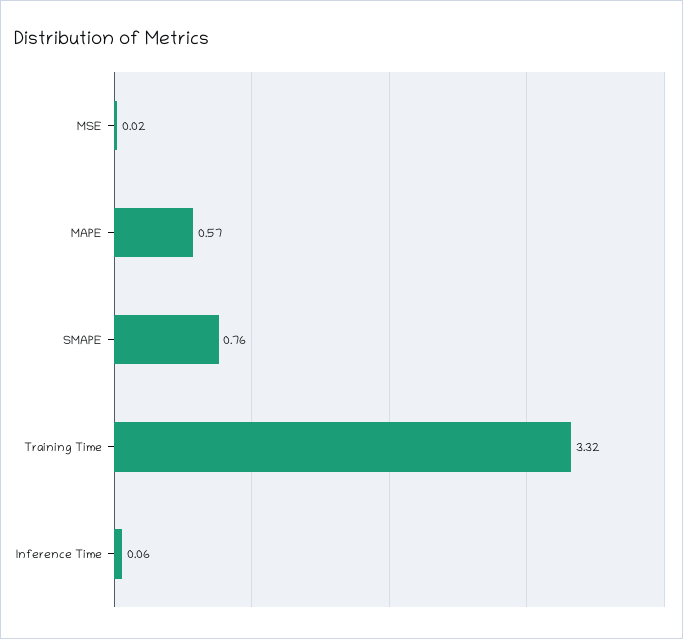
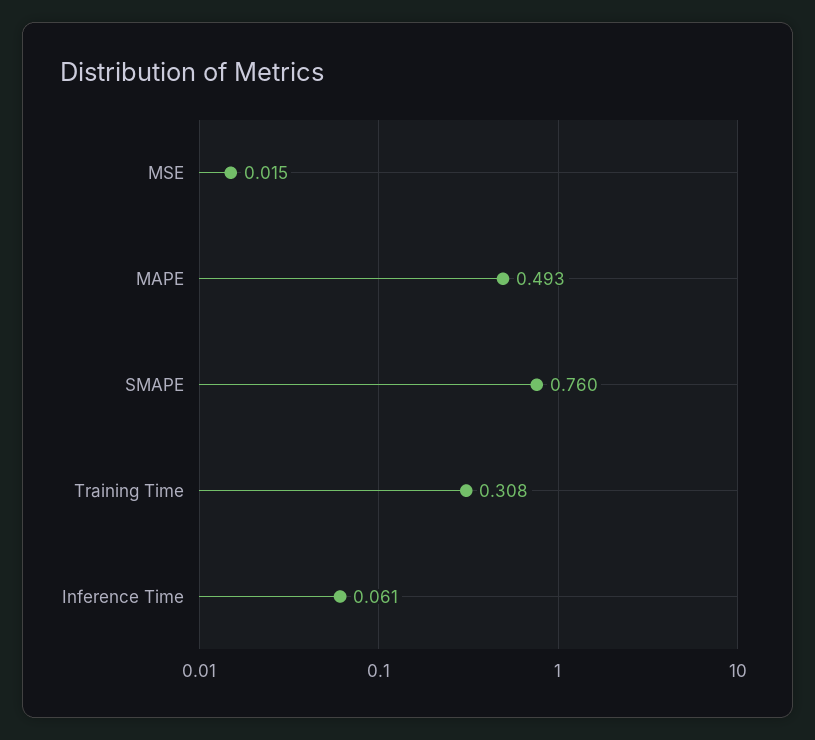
MAPE: 0.57 -> 0.493
Training Time: 3.32 -> 0.308

